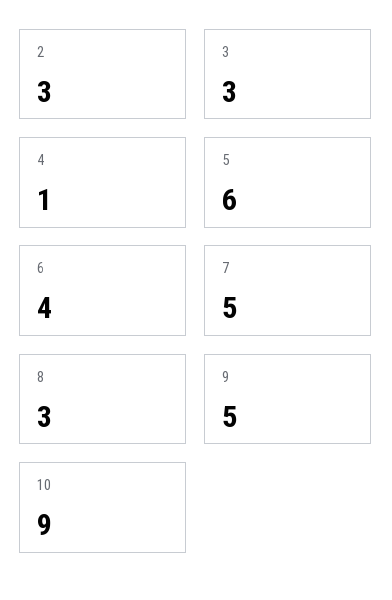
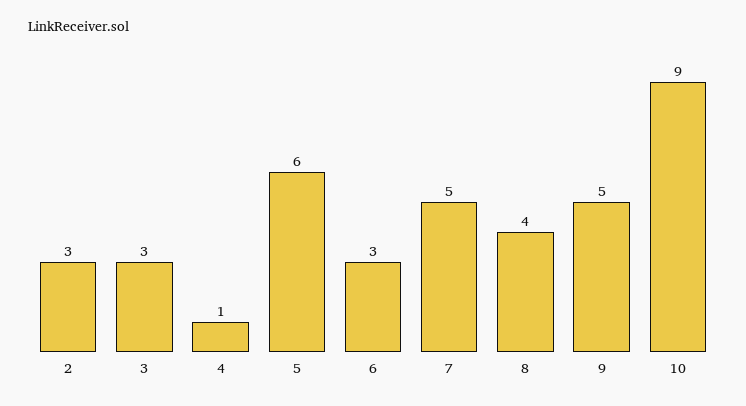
6: 4 -> 3
8: 3 -> 4

